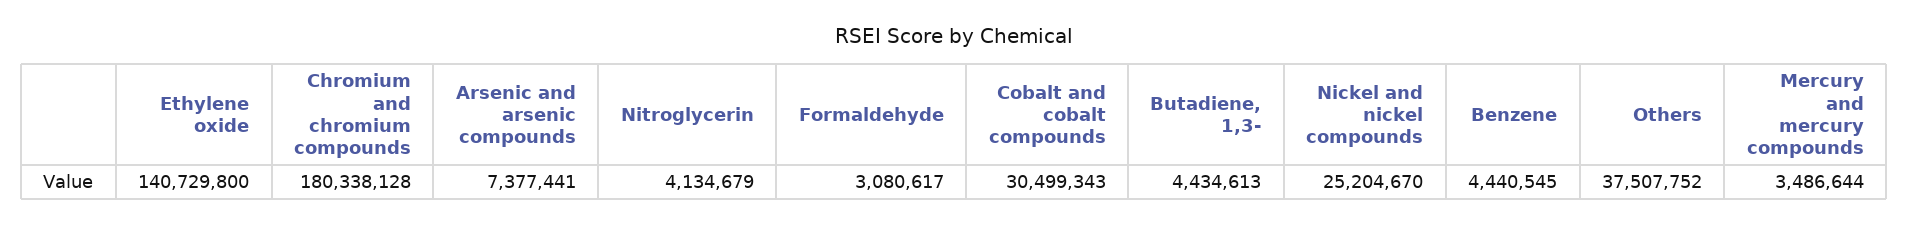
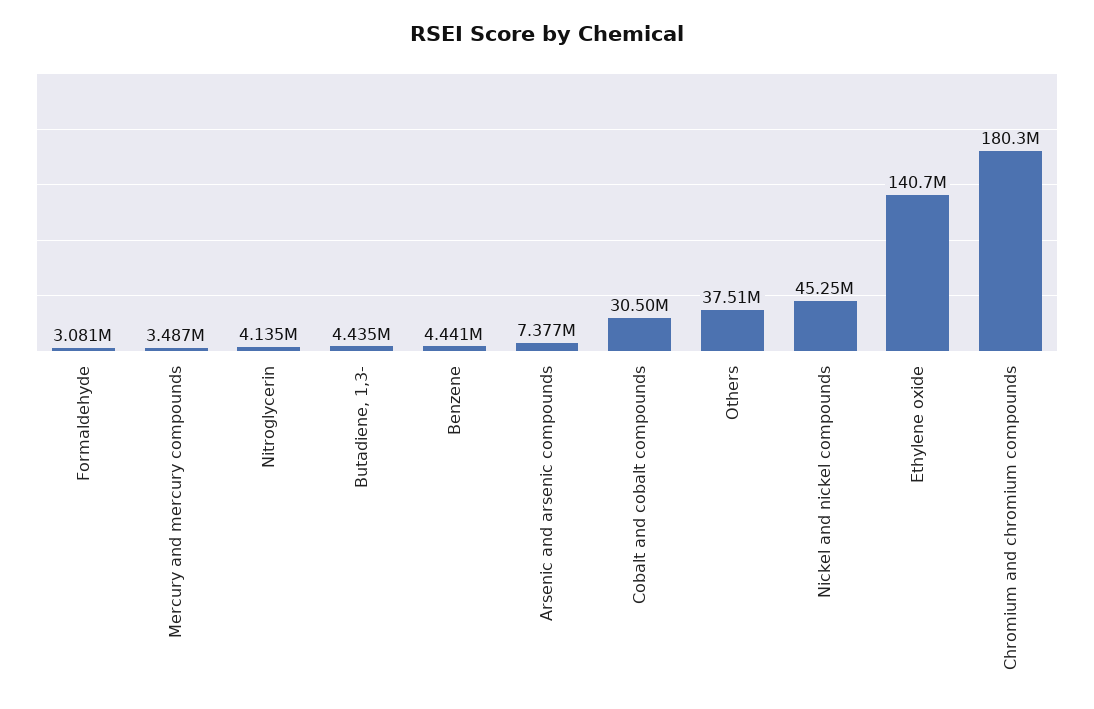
Nickel and nickel compounds: 25204670 -> 45250000

